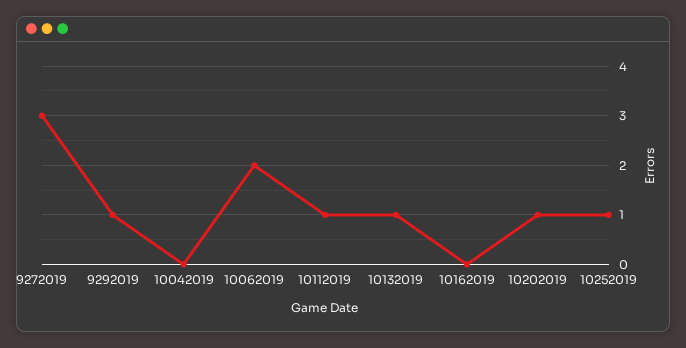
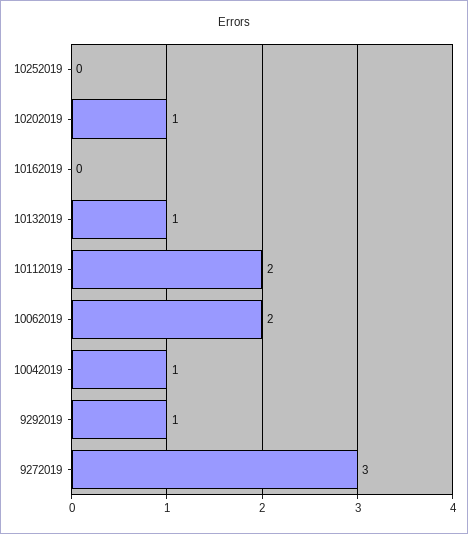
10042019: 0 -> 1
10112019: 1 -> 2
10252019: 1 -> 0

